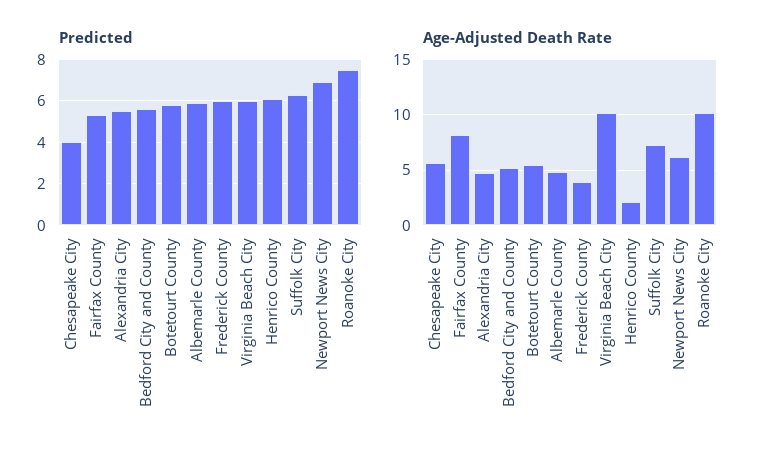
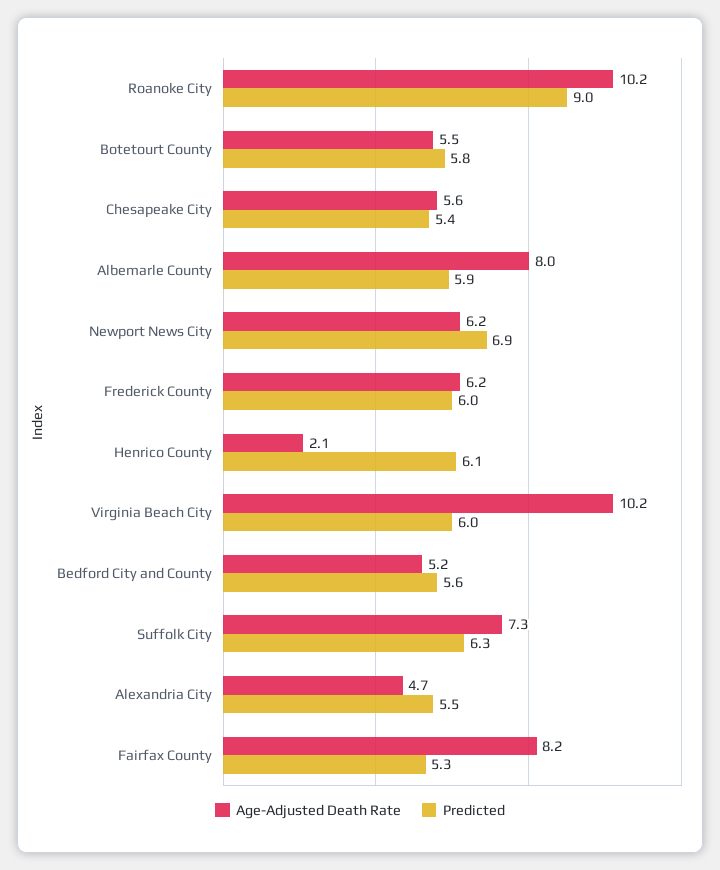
Predicted, Chesapeake City: 4 -> 5.4
Predicted, Roanoke City: 7.5 -> 9
Age-Adjusted Death Rate, Albemarle County: 5 -> 8
Age-Adjusted Death Rate, Frederick County: 4 -> 6.2

